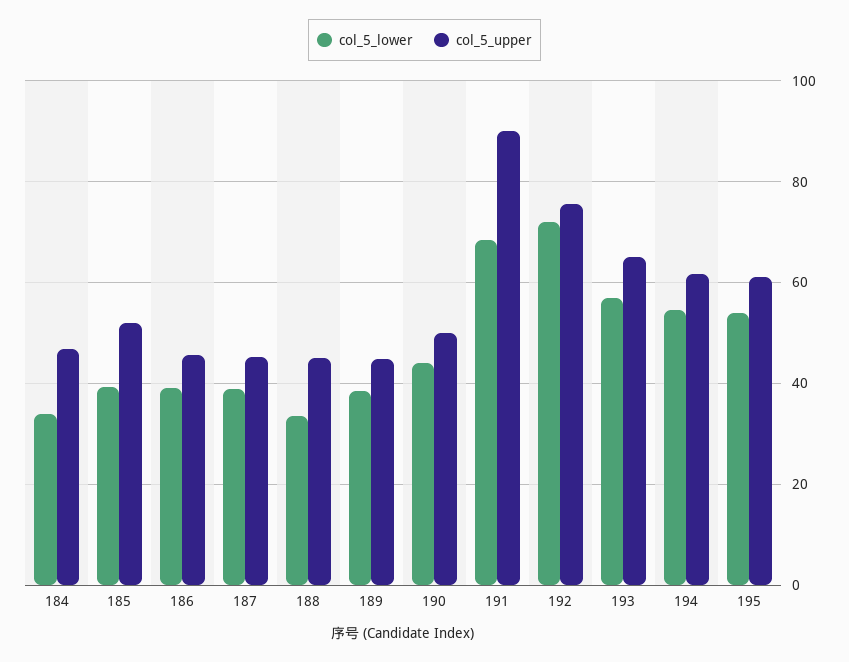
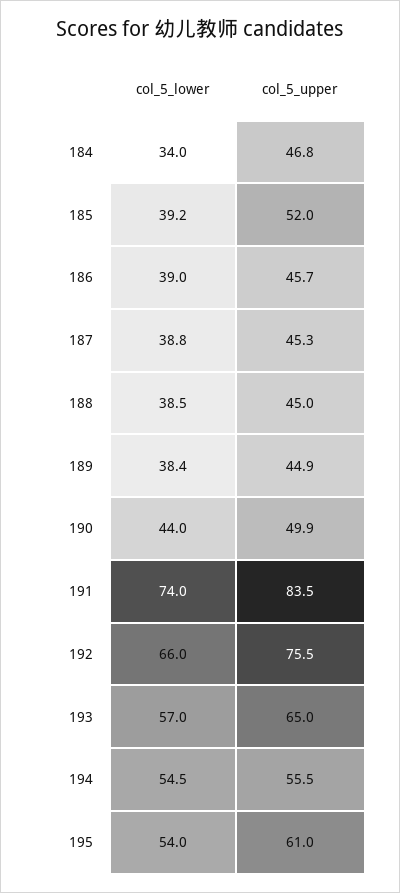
col_5_lower, 188: 34 -> 38.5
col_5_lower, 191: 68 -> 74
col_5_upper, 191: 90 -> 83.5
col_5_lower, 192: 72 -> 66
col_5_upper, 194: 62 -> 55.5

